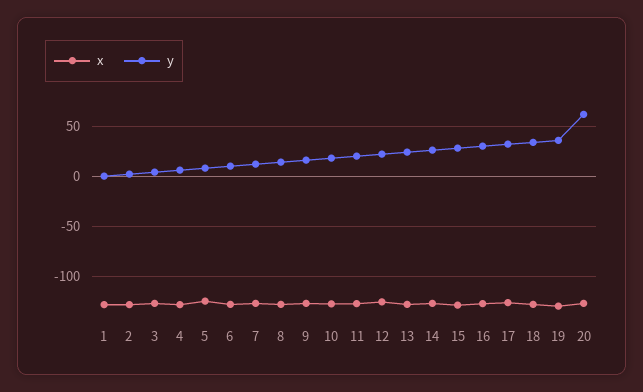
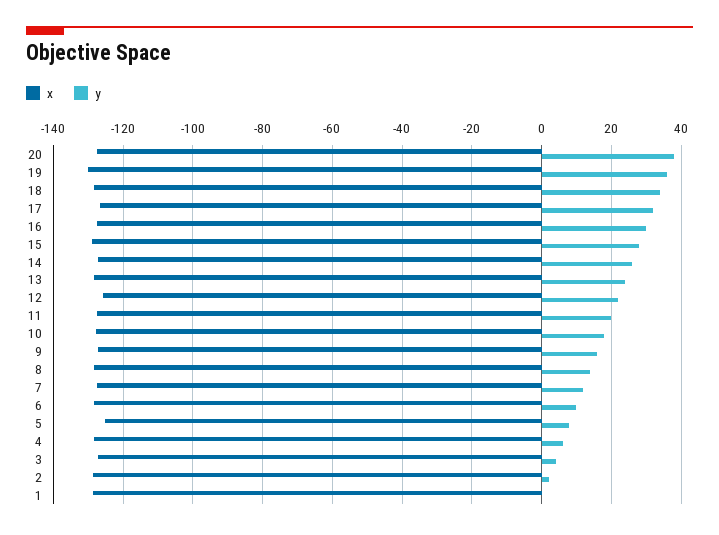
y, 20: 60 -> 38

